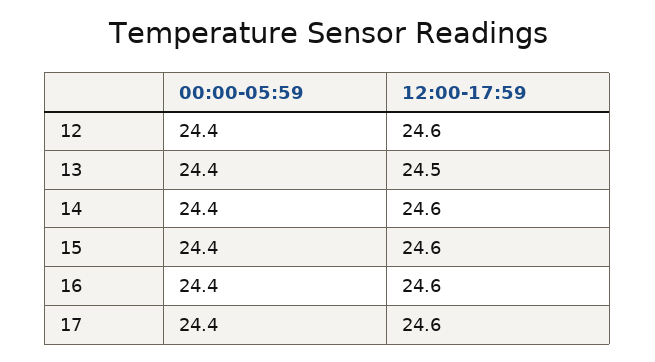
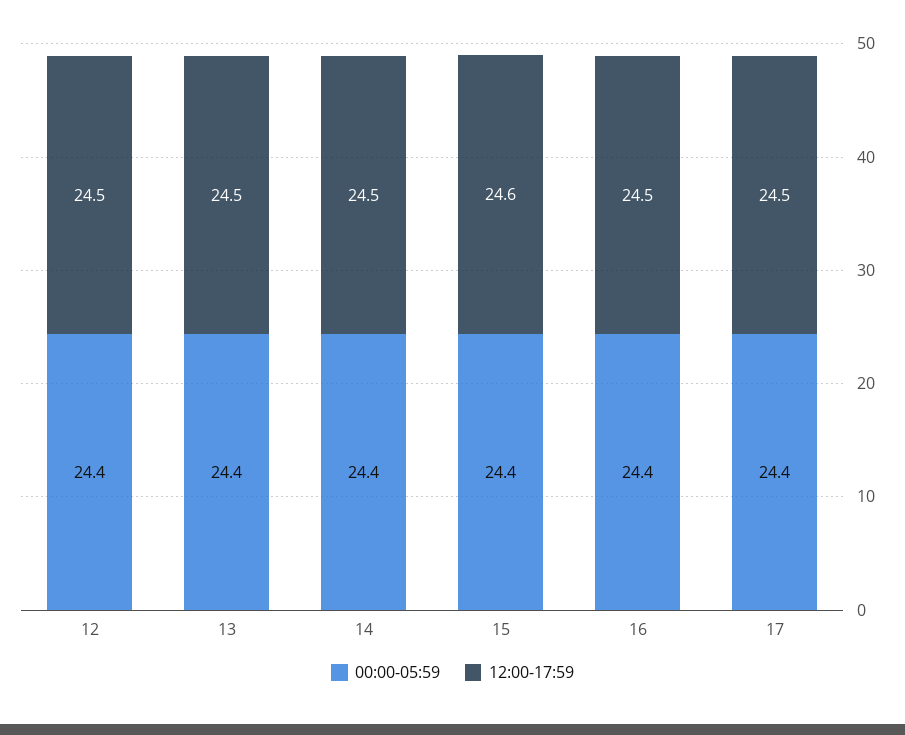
12:00-17:59, 12: 24.6 -> 24.5
12:00-17:59, 14: 24.6 -> 24.5
12:00-17:59, 16: 24.6 -> 24.5
12:00-17:59, 17: 24.6 -> 24.5

